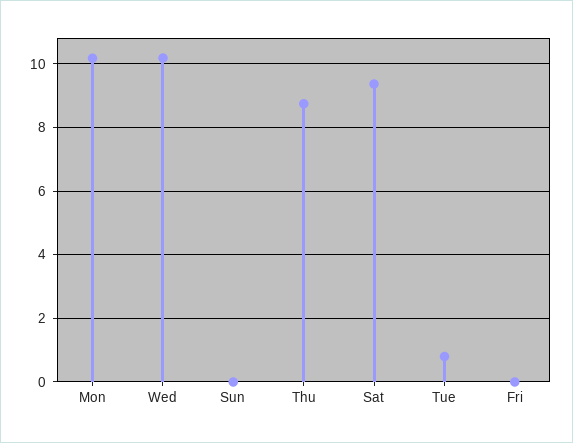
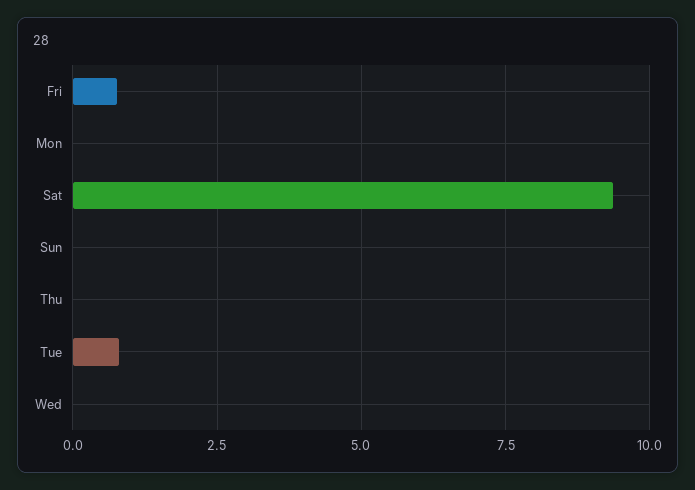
Mon: 10.2 -> 0
Wed: 10.2 -> 0
Thu: 8.8 -> 0
Fri: 0 -> 0.75

